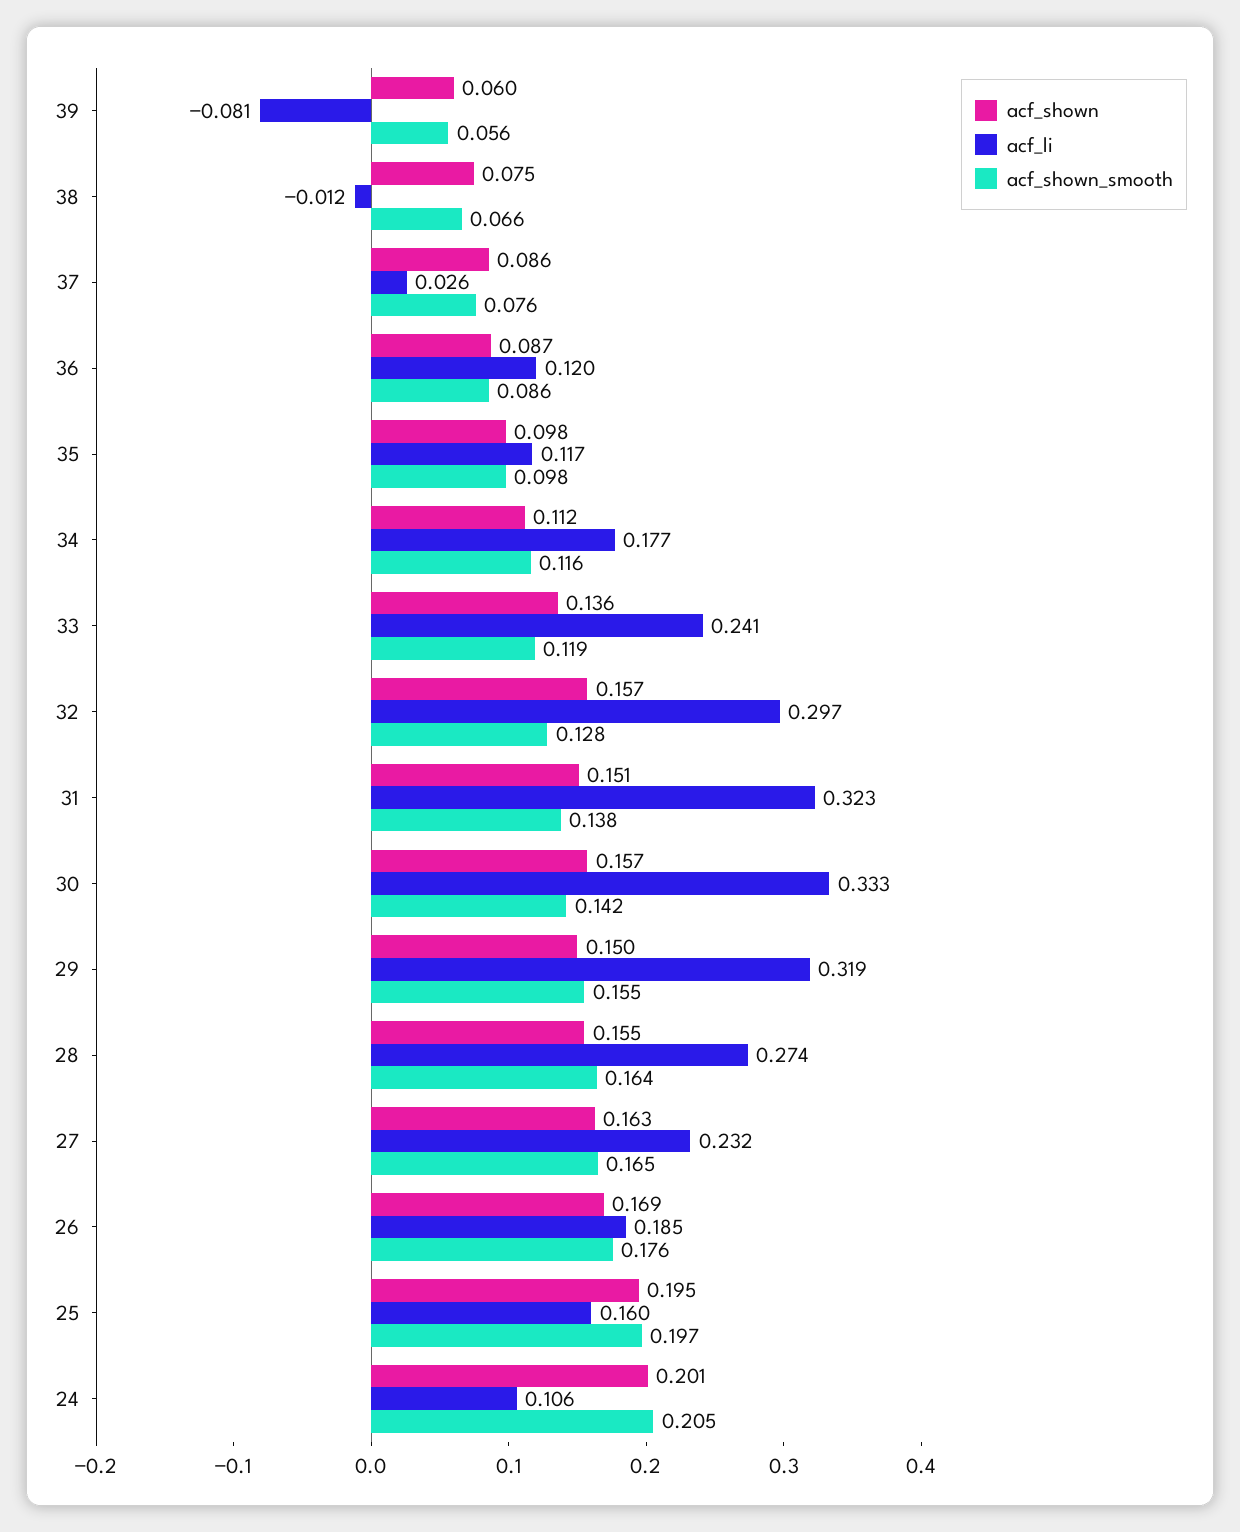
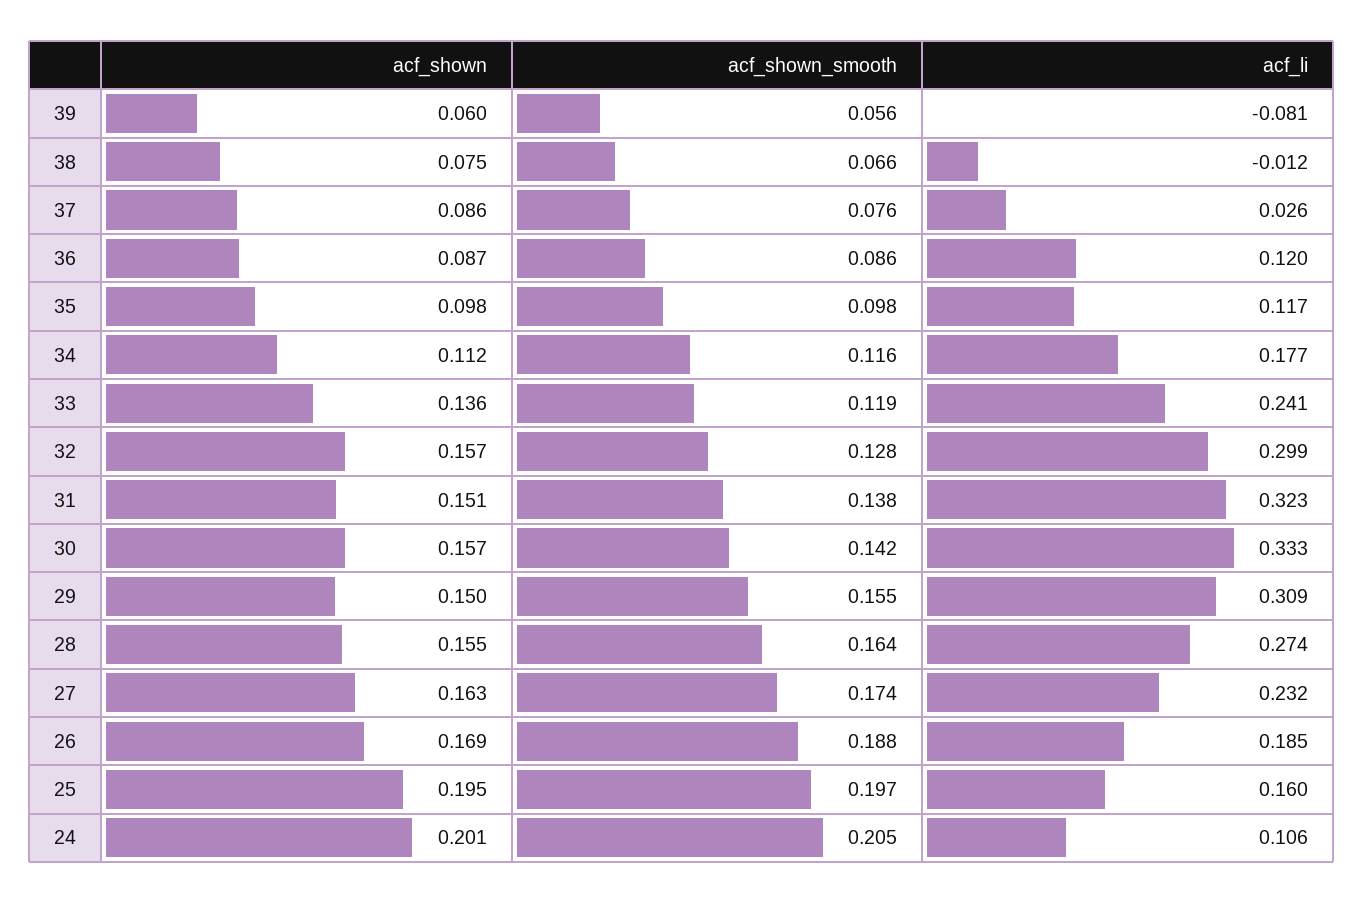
acf_li, 32: 0.297 -> 0.299
acf_li, 29: 0.319 -> 0.309
acf_shown_smooth, 27: 0.165 -> 0.174
acf_shown_smooth, 26: 0.176 -> 0.188

